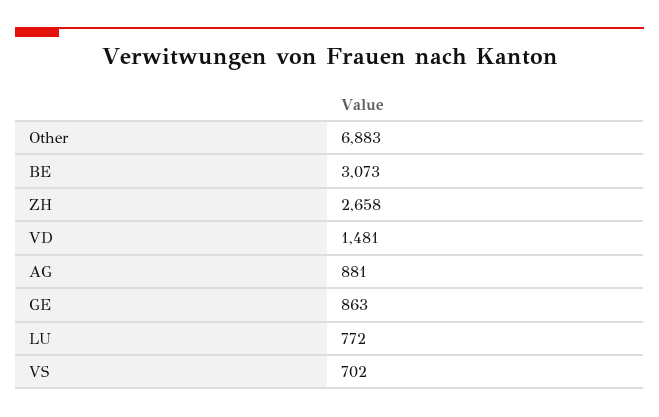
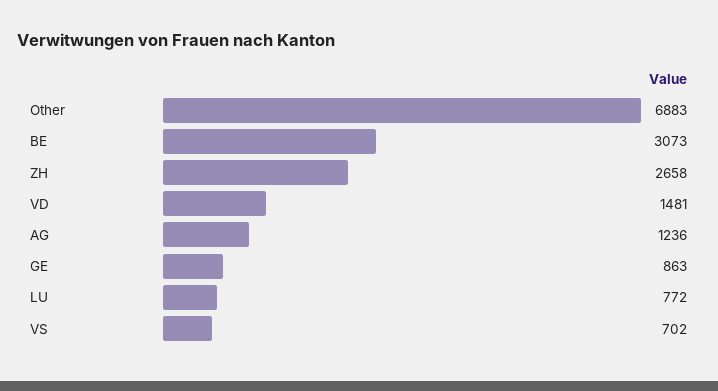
AG: 881 -> 1236

